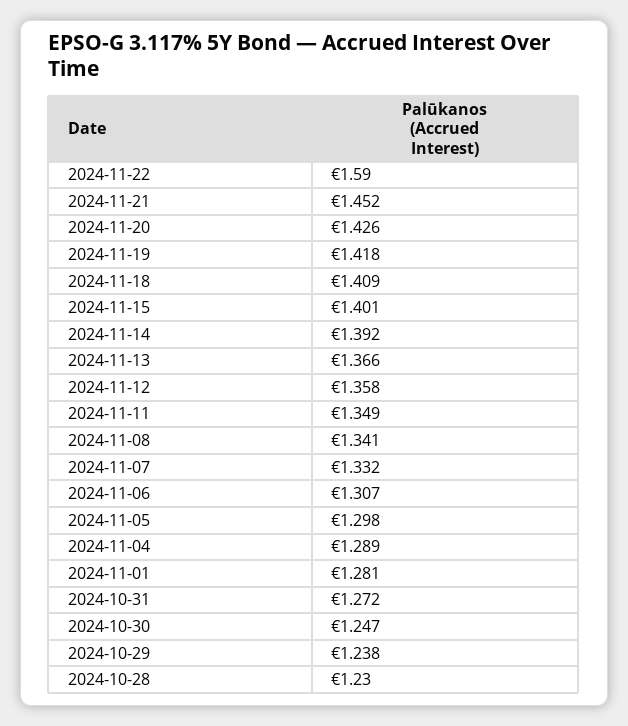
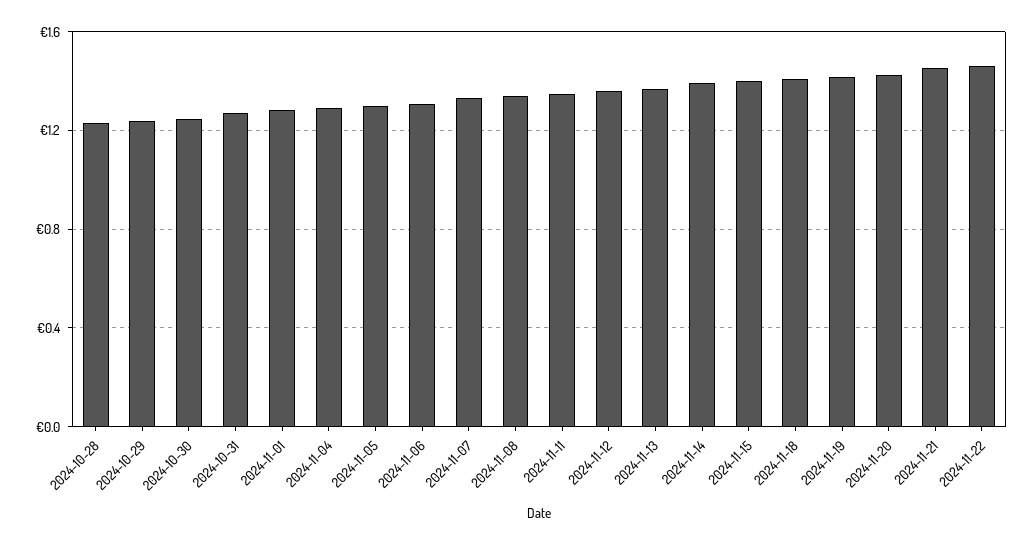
2024-11-22: 1.59 -> 1.45

